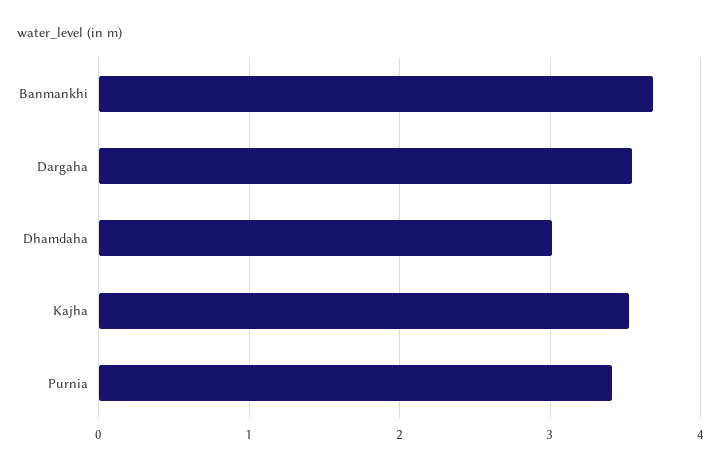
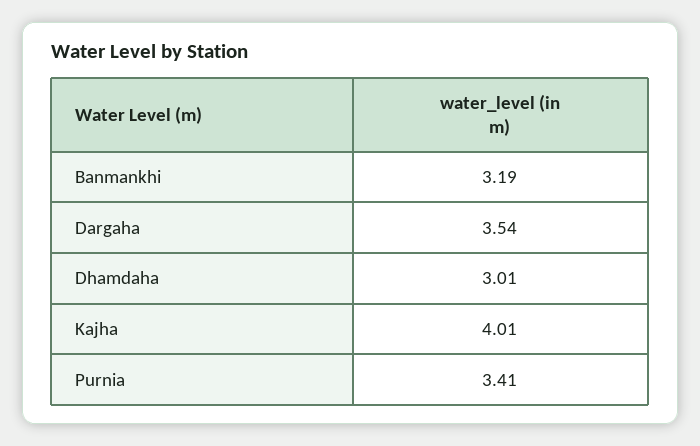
Banmankhi: 3.7 -> 3.19
Kajha: 3.5 -> 4.01

